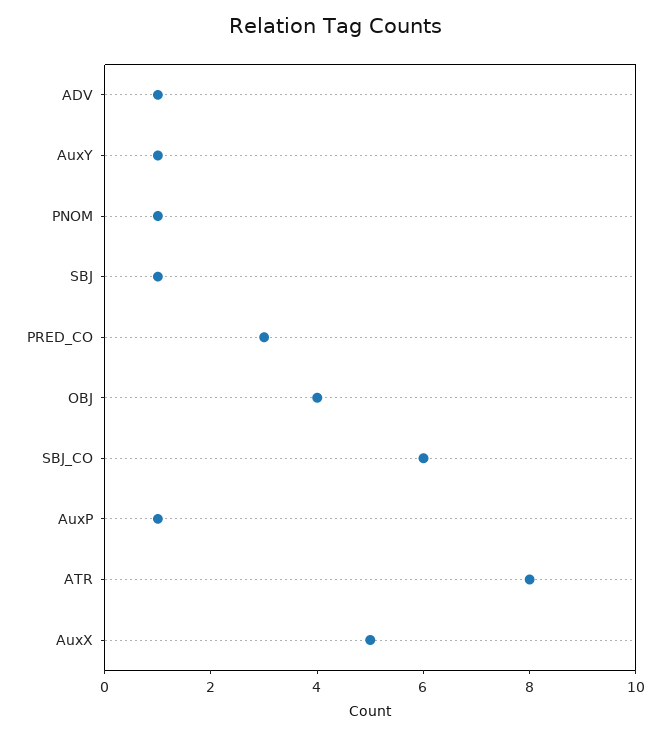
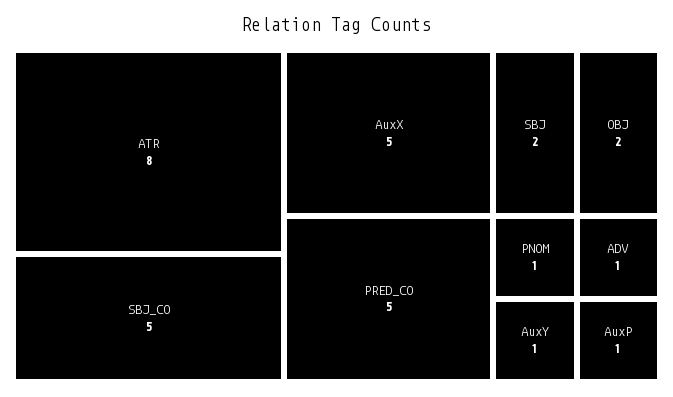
SBJ: 1 -> 2
PRED_CO: 3 -> 5
OBJ: 4 -> 2
SBJ_CO: 6 -> 5

